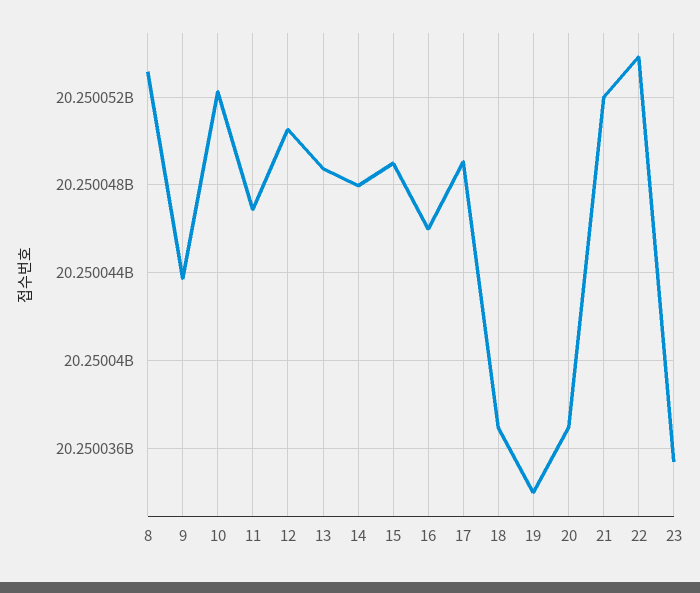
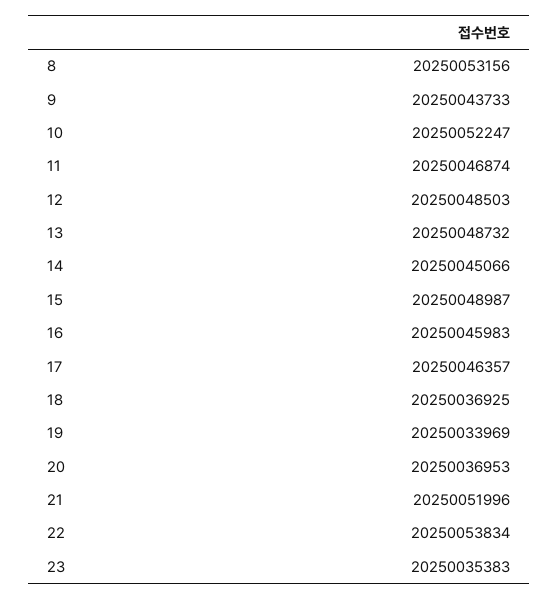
12: 20250050500 -> 20250048503
14: 20250048000 -> 20250045066
17: 20250049000 -> 20250046357

